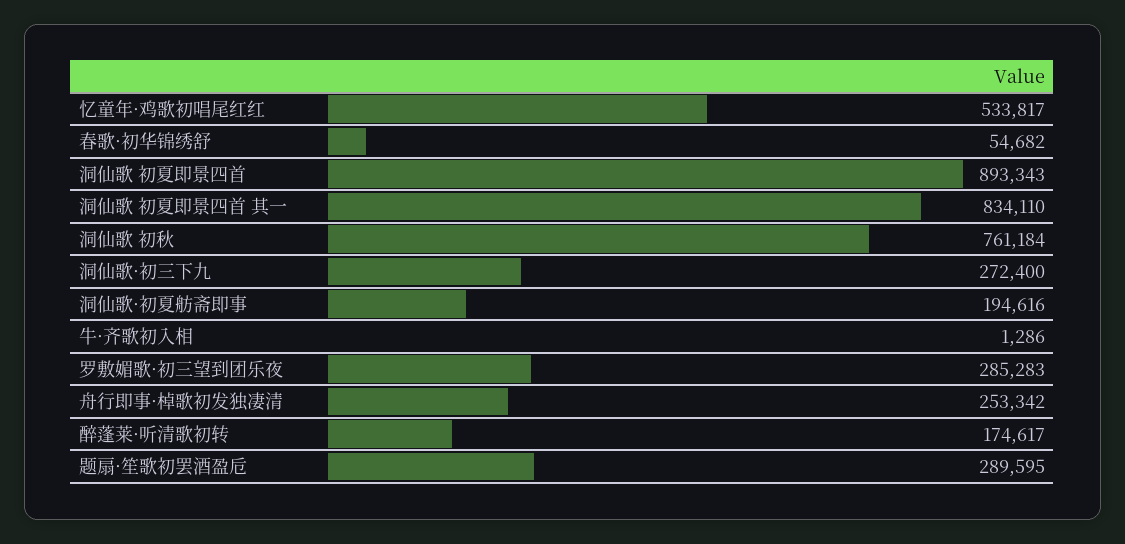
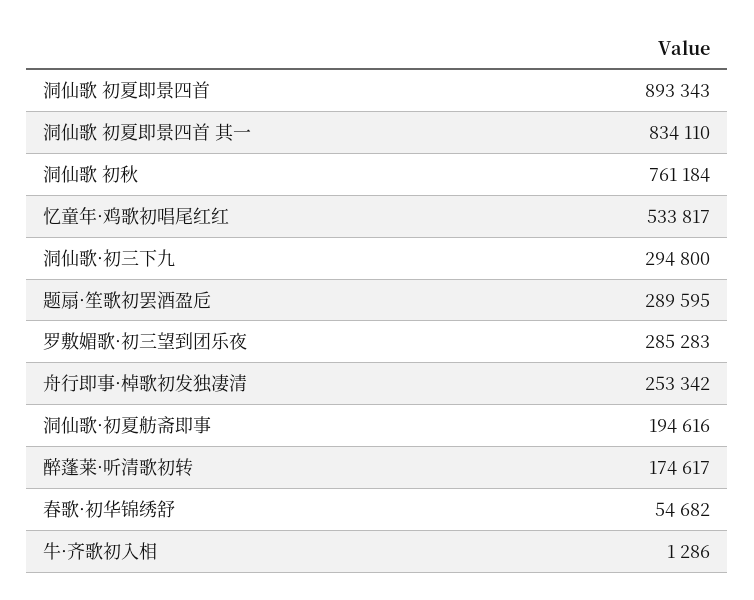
洞仙歌·初三下九: 272400 -> 294800

